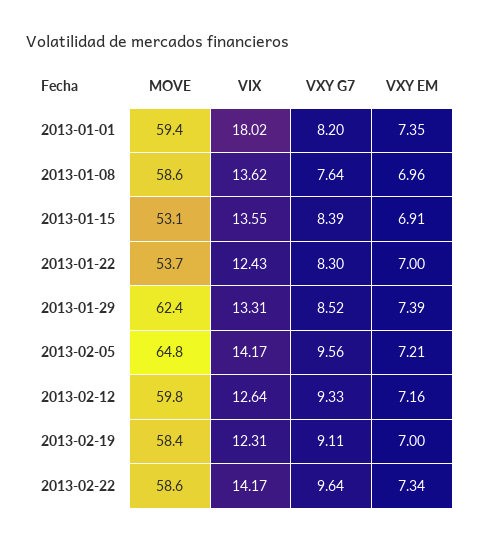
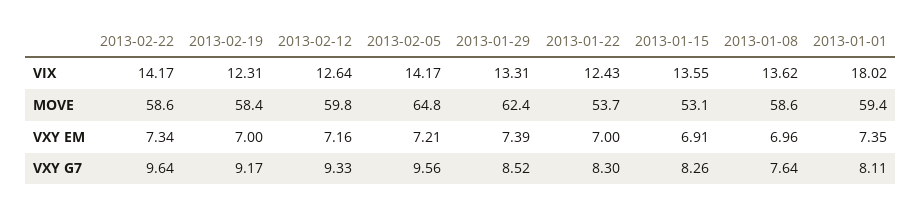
VXY G7, 2013-01-01: 8.2 -> 8.11
VXY G7, 2013-01-15: 8.39 -> 8.26
VXY G7, 2013-02-19: 9.11 -> 9.17

